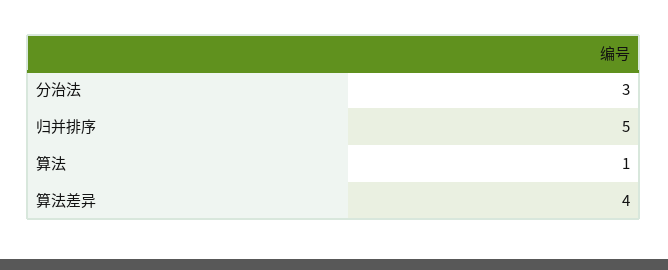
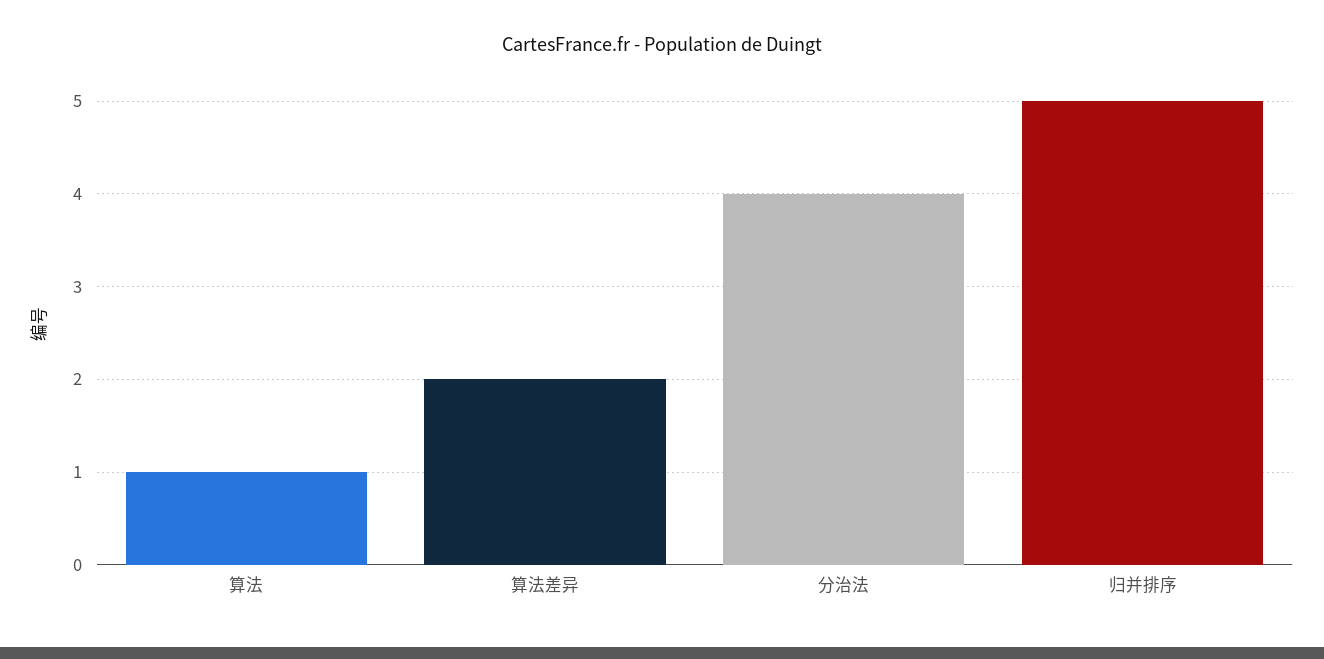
分治法: 3 -> 4
算法差异: 4 -> 2

